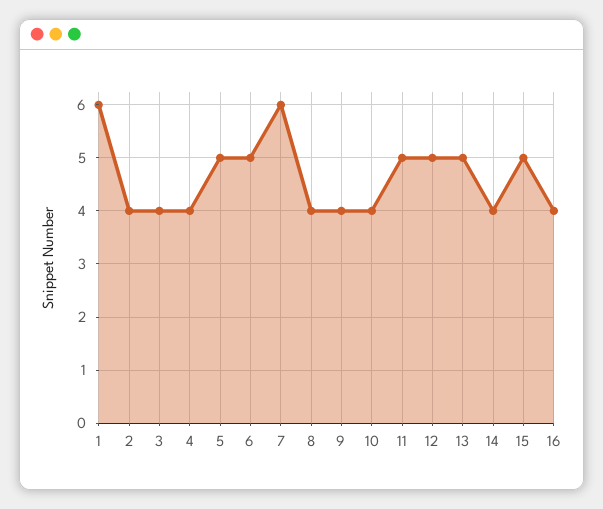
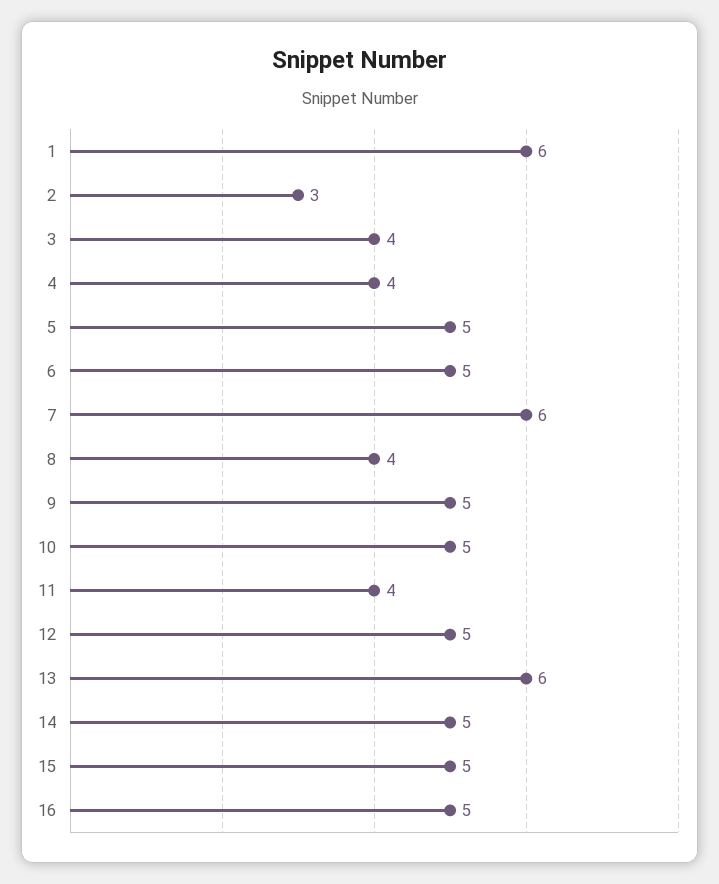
2: 4 -> 3
9: 4 -> 5
10: 4 -> 5
11: 5 -> 4
13: 5 -> 6
14: 4 -> 5
16: 4 -> 5

